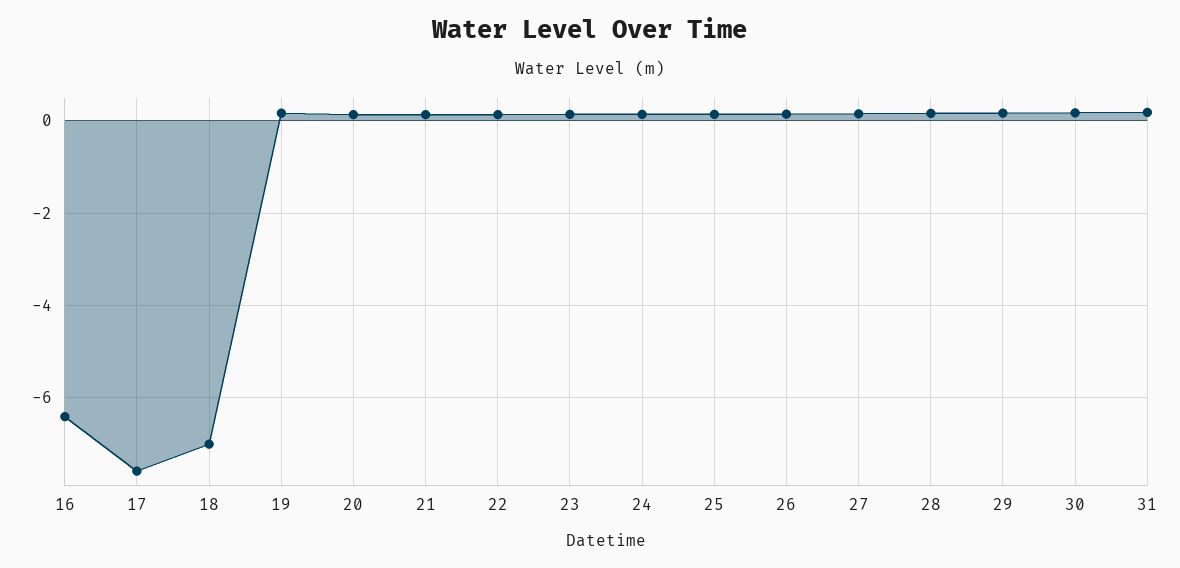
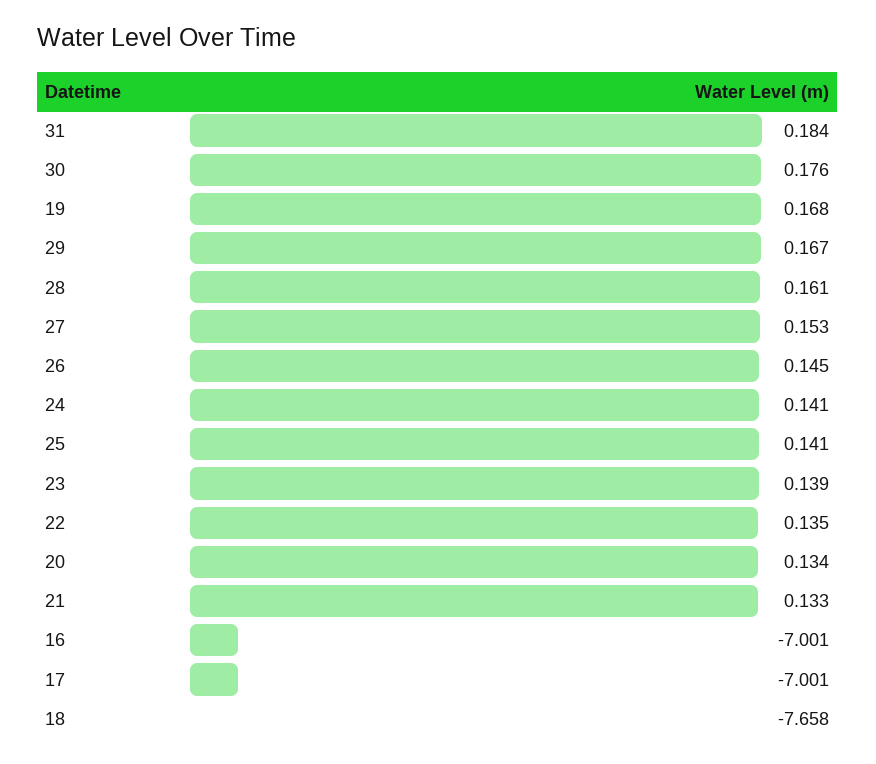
16: -6.4 -> -7.001
17: -7.6 -> -7.001
18: -7 -> -7.658

